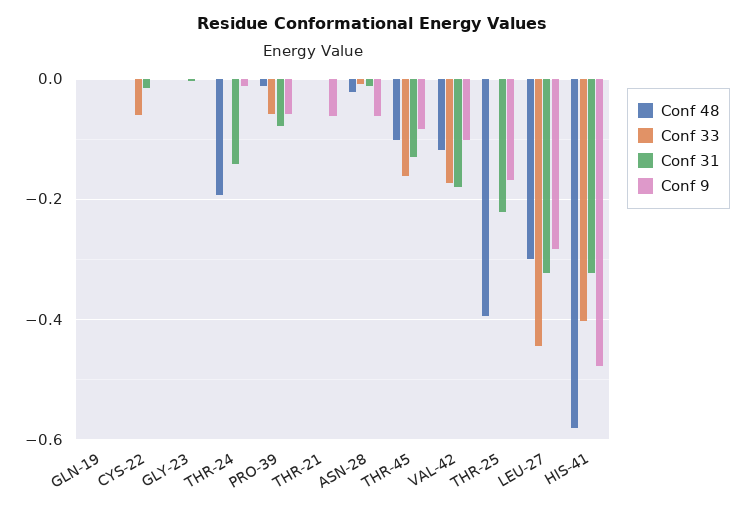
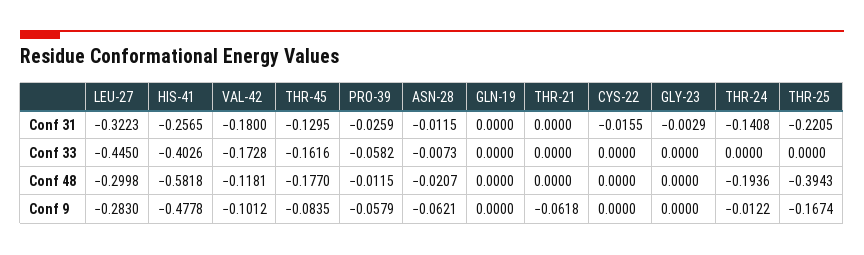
Conf 33, CYS-22: -0.06 -> 0
Conf 31, PRO-39: -0.08 -> -0.0259
Conf 48, THR-45: -0.1 -> -0.177
Conf 31, HIS-41: -0.32 -> -0.2565

